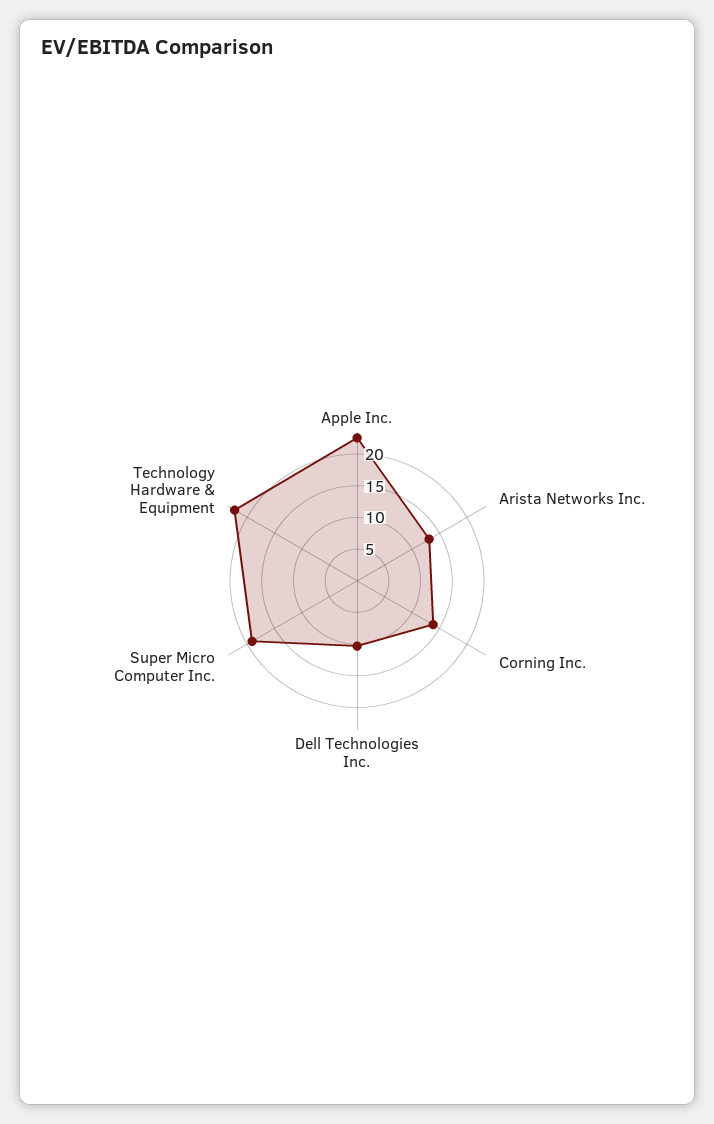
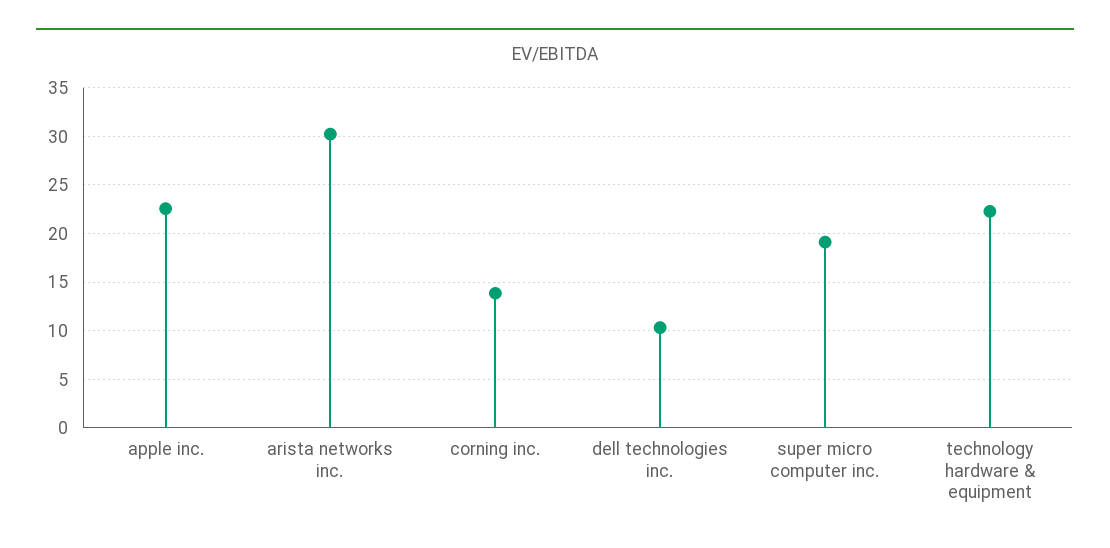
Arista Networks Inc.: 12.5 -> 30

